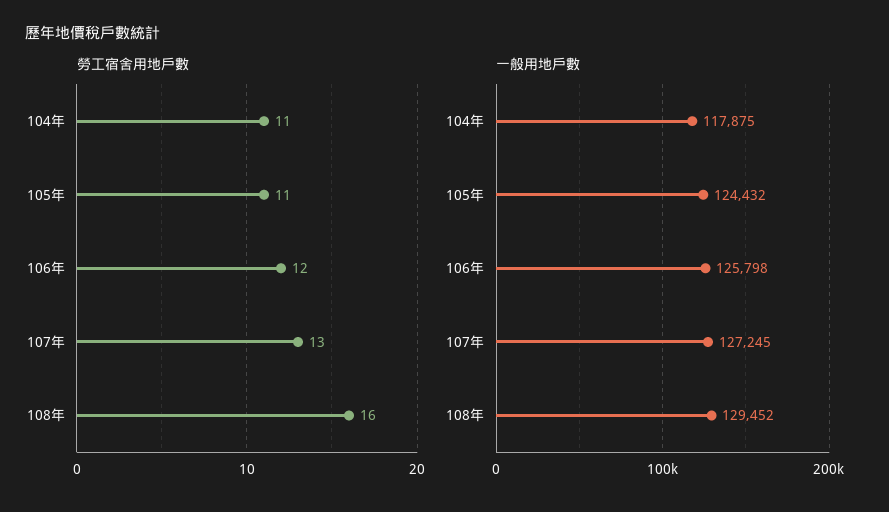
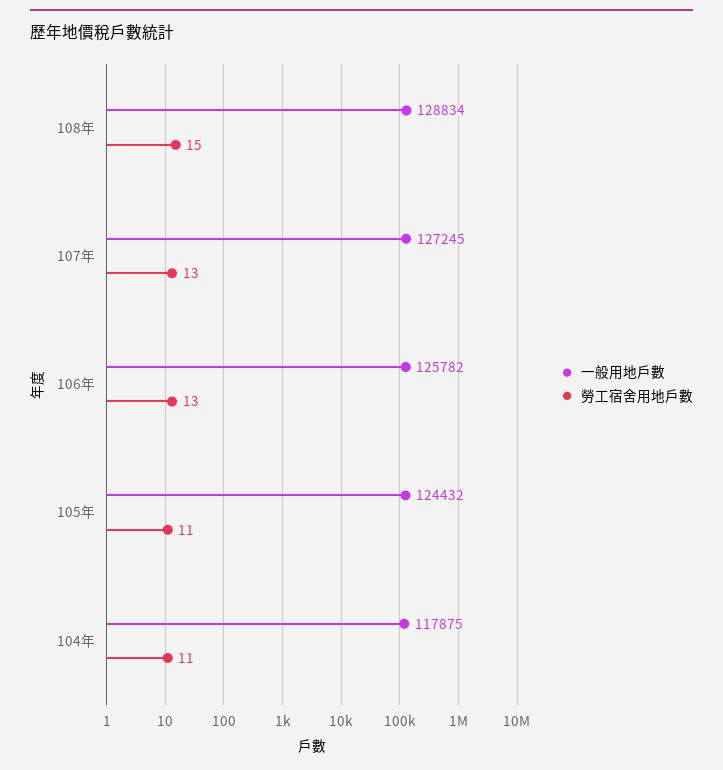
勞工宿舍用地戶數, 106年: 12 -> 13
勞工宿舍用地戶數, 108年: 16 -> 15
一般用地戶數, 106年: 125798 -> 125782
一般用地戶數, 108年: 129452 -> 128834

